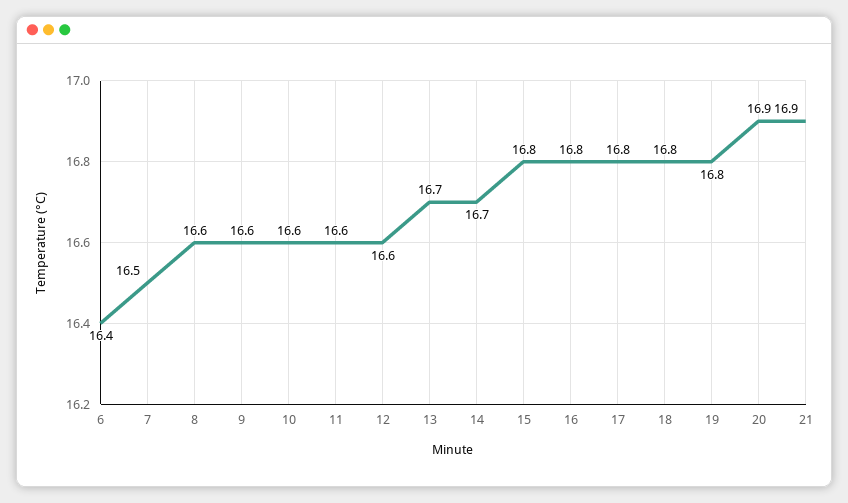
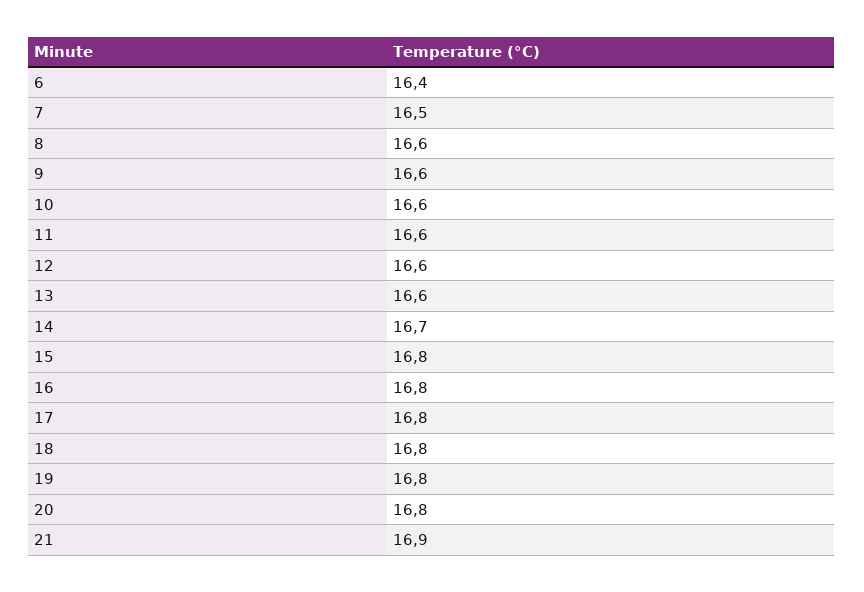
13: 16.7 -> 16.6
20: 16.9 -> 16.8

